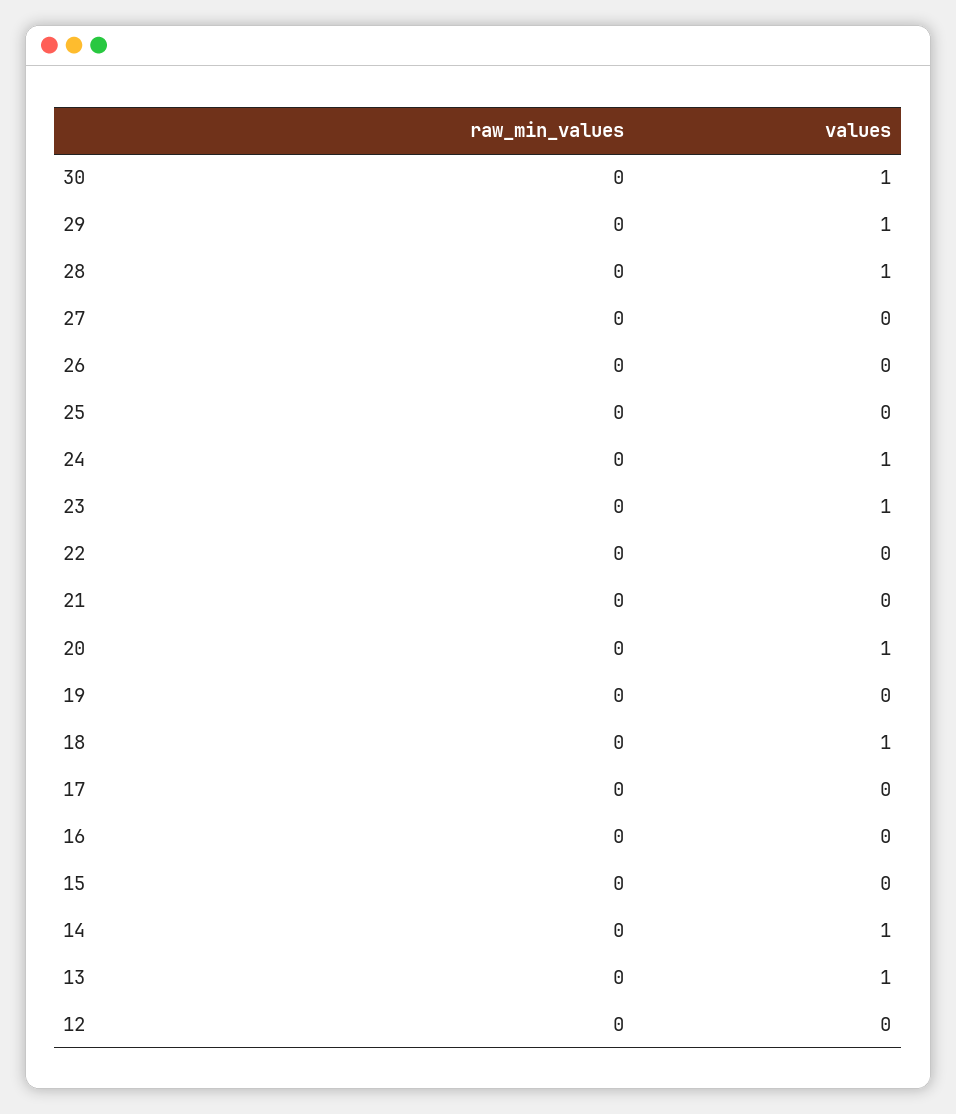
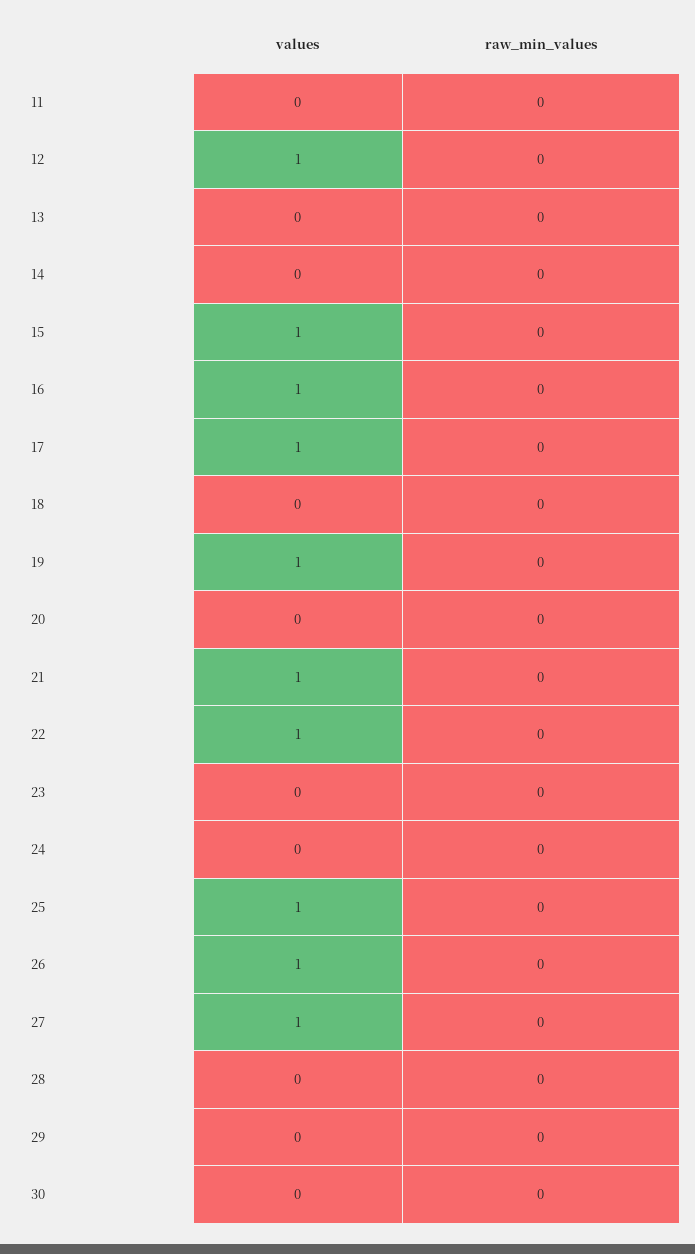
values, 30: 1 -> 0
values, 29: 1 -> 0
values, 28: 1 -> 0
values, 27: 0 -> 1
values, 26: 0 -> 1
values, 25: 0 -> 1
values, 24: 1 -> 0
values, 23: 1 -> 0
values, 22: 0 -> 1
values, 21: 0 -> 1
values, 20: 1 -> 0
values, 19: 0 -> 1
values, 18: 1 -> 0
values, 17: 0 -> 1
values, 16: 0 -> 1
values, 15: 0 -> 1
values, 14: 1 -> 0
values, 13: 1 -> 0
values, 12: 0 -> 1
values, 11: none -> 0
raw_min_values, 11: none -> 0

